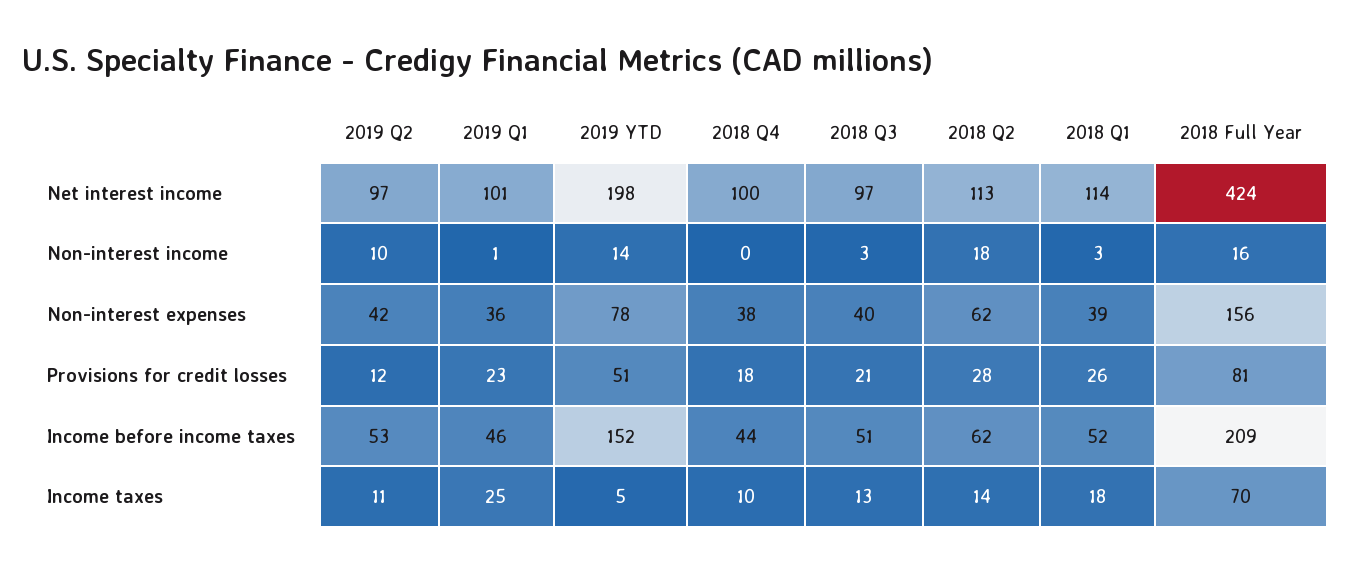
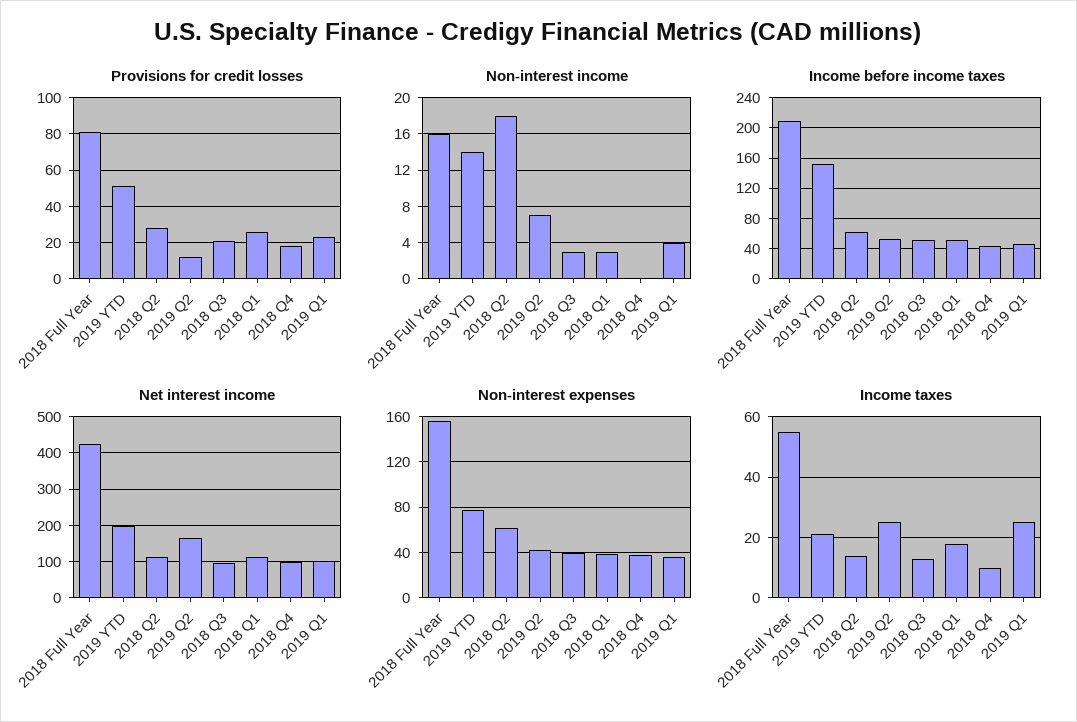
Net interest income, 2019 Q2: 97 -> 160
Non-interest income, 2019 Q2: 10 -> 7
Non-interest income, 2019 Q1: 1 -> 4
Income taxes, 2019 Q2: 11 -> 25
Income taxes, 2019 YTD: 5 -> 20
Income taxes, 2018 Full Year: 70 -> 55

